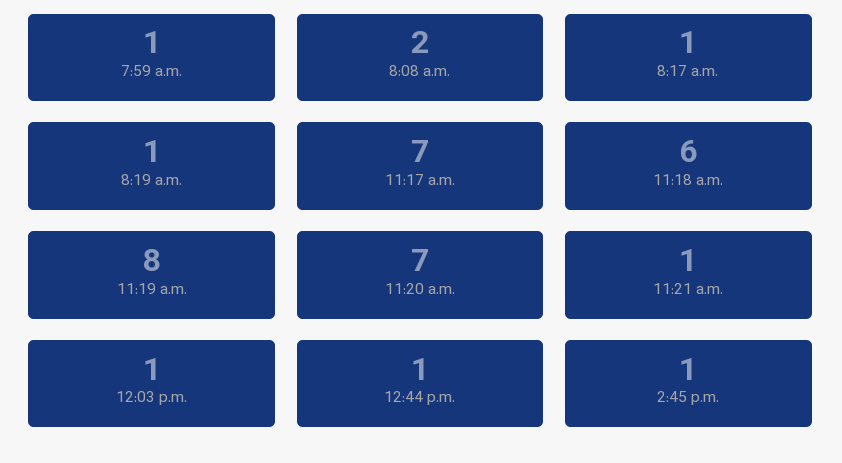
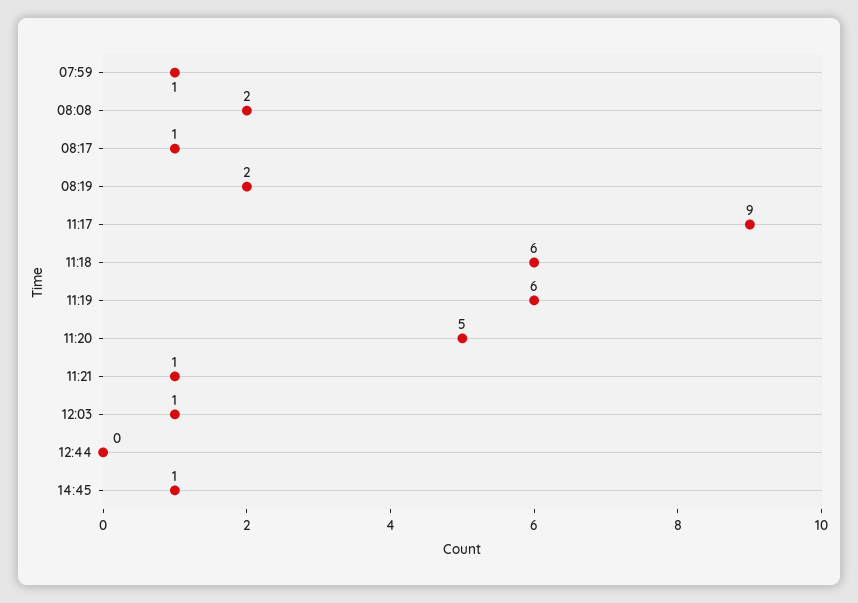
8:19 a.m.: 1 -> 2
11:17 a.m.: 7 -> 9
11:19 a.m.: 8 -> 6
11:20 a.m.: 7 -> 5
12:44 p.m.: 1 -> 0

